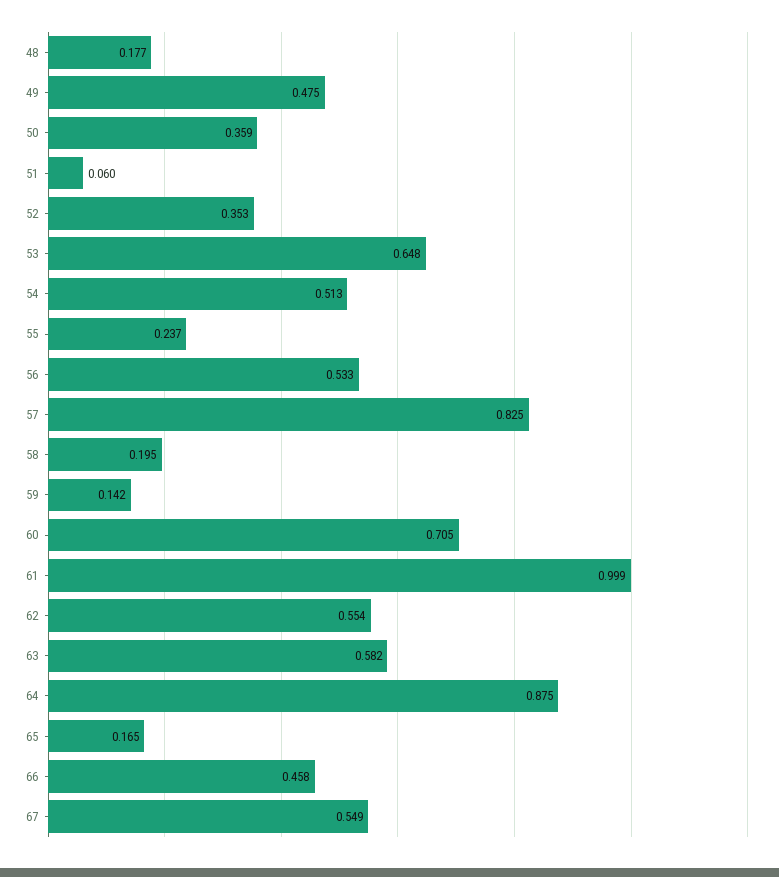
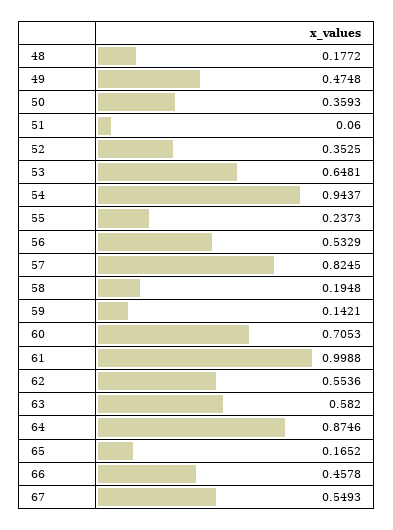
54: 0.513 -> 0.9437

